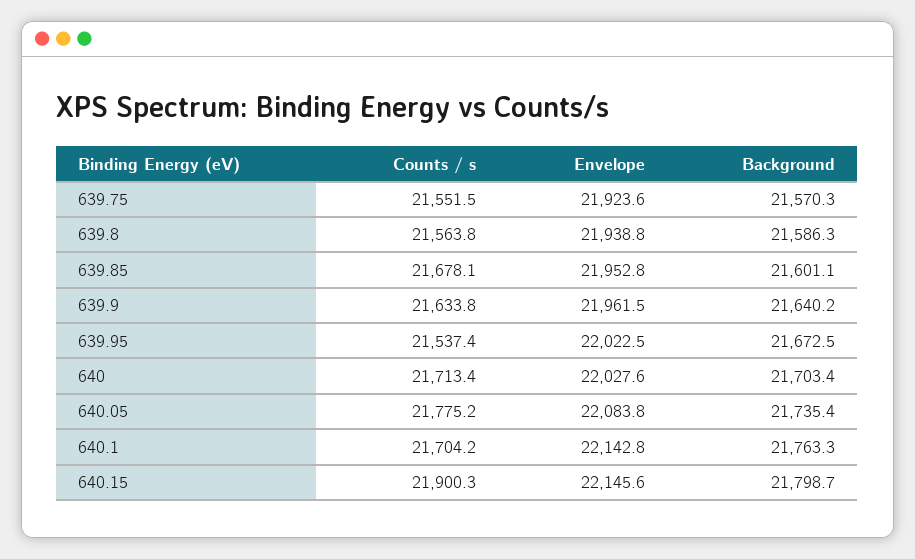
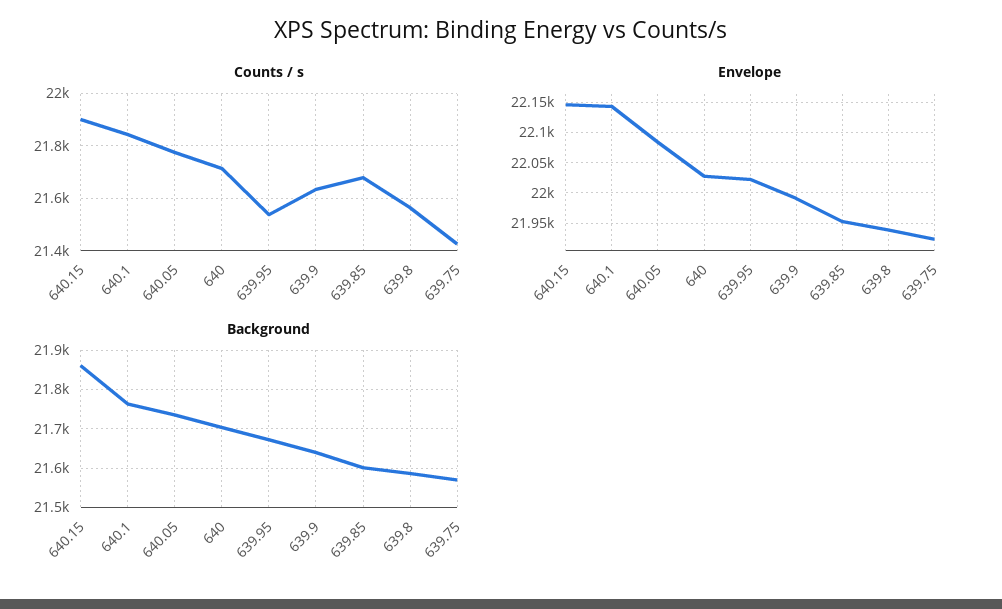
Counts / s, 639.75: 21551.5 -> 21425
Envelope, 639.9: 21961.5 -> 21990
Counts / s, 640.1: 21704.2 -> 21850
Background, 640.15: 21798.7 -> 21860

